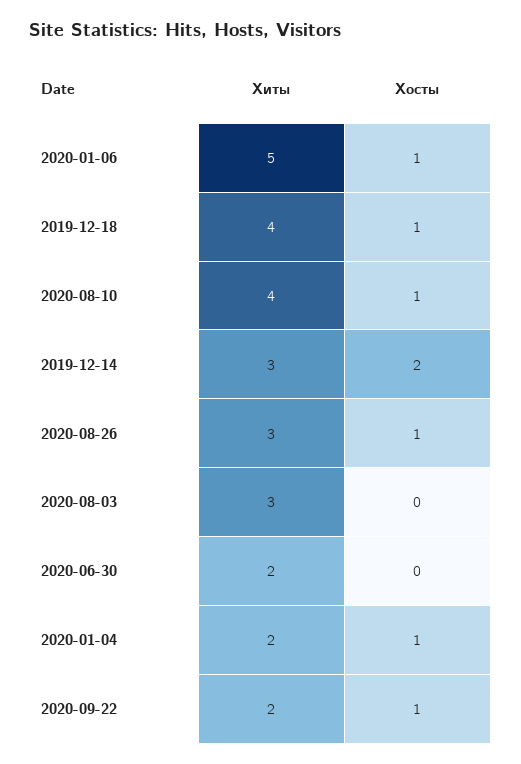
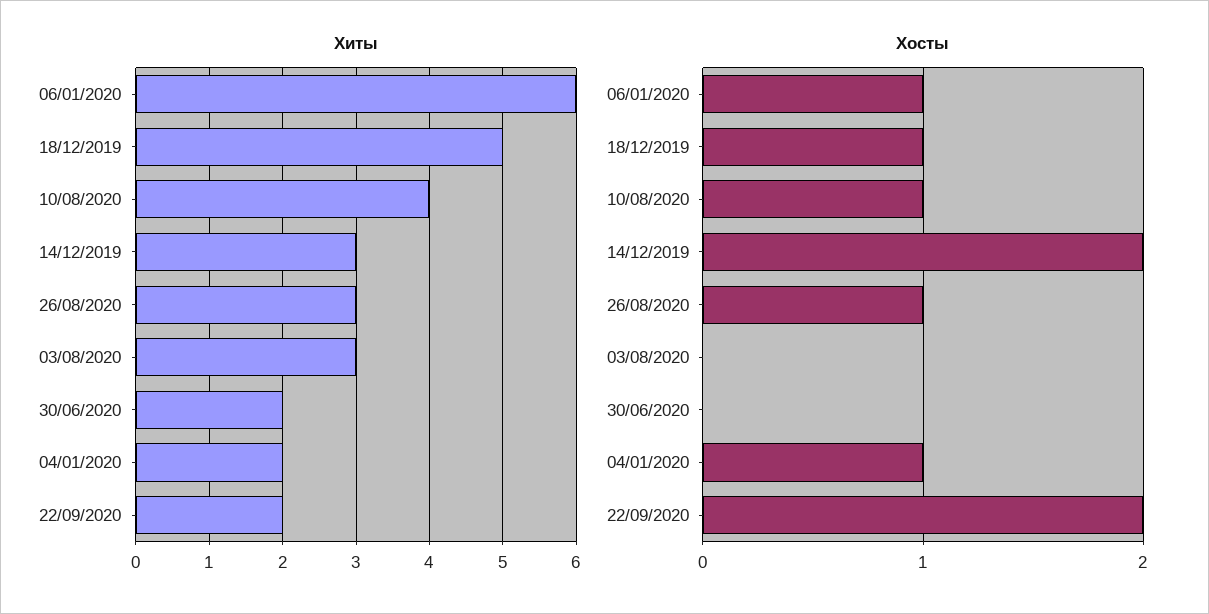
Хиты, 2020-01-06: 5 -> 6
Хиты, 2019-12-18: 4 -> 5
Хосты, 2020-09-22: 1 -> 2

